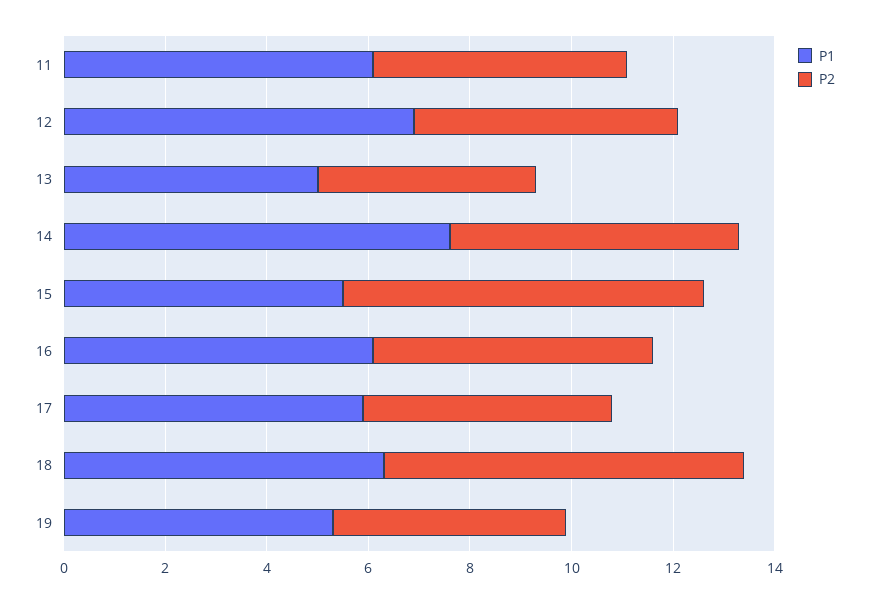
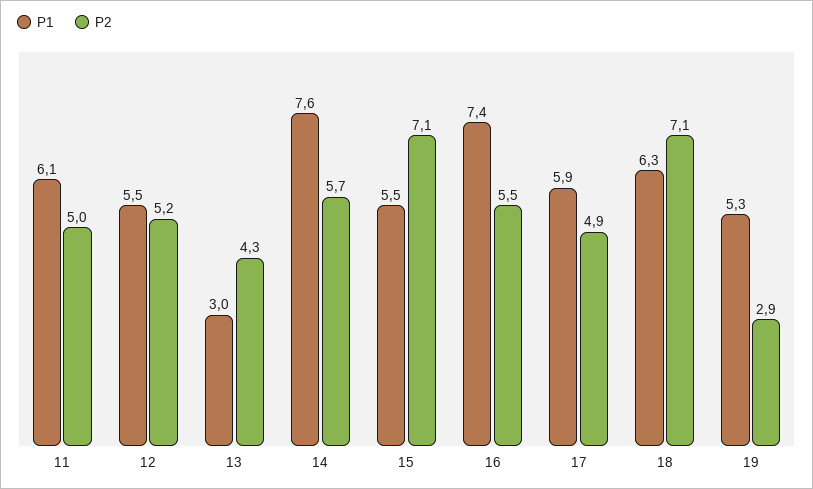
P1, 12: 7 -> 5.5
P1, 13: 5 -> 3
P1, 16: 6 -> 7.4
P2, 19: 4.5 -> 2.9

